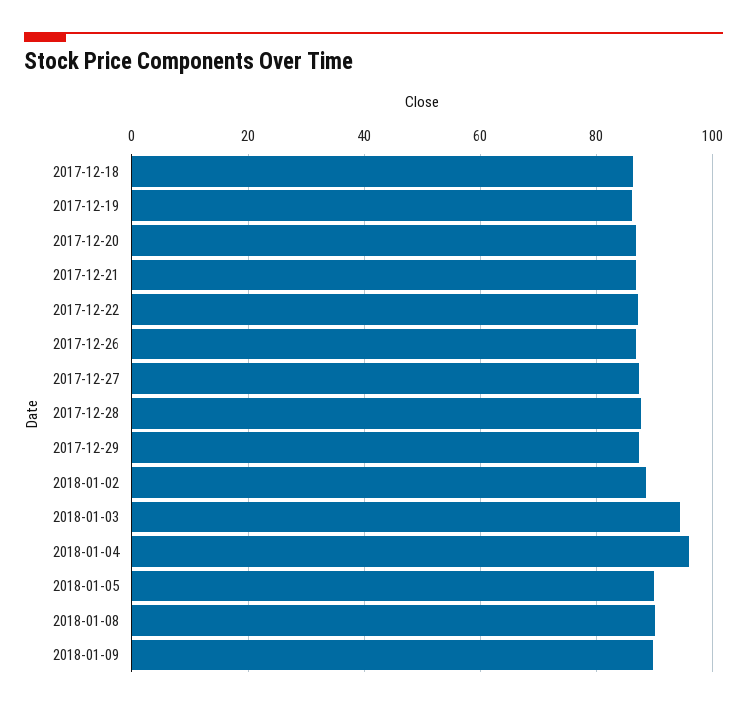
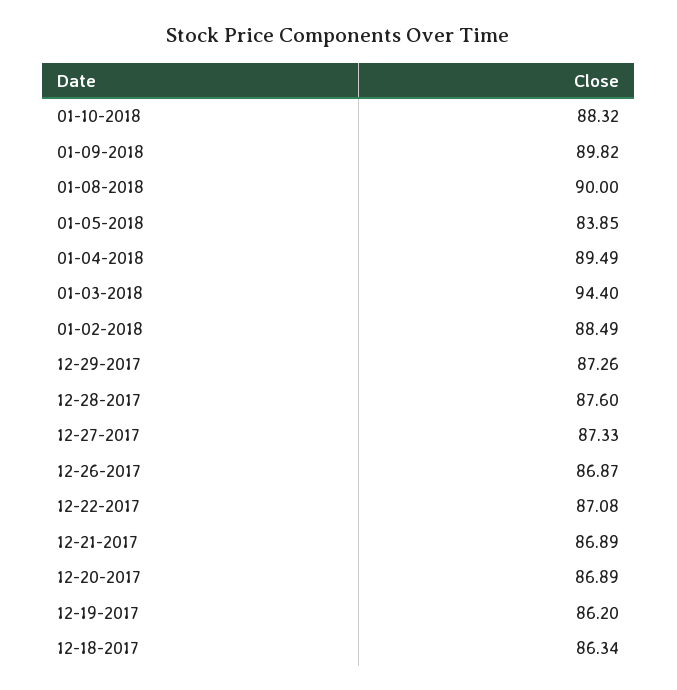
2018-01-04: 96 -> 89.49
2018-01-05: 90 -> 83.85
01-10-2018: none -> 88.32

